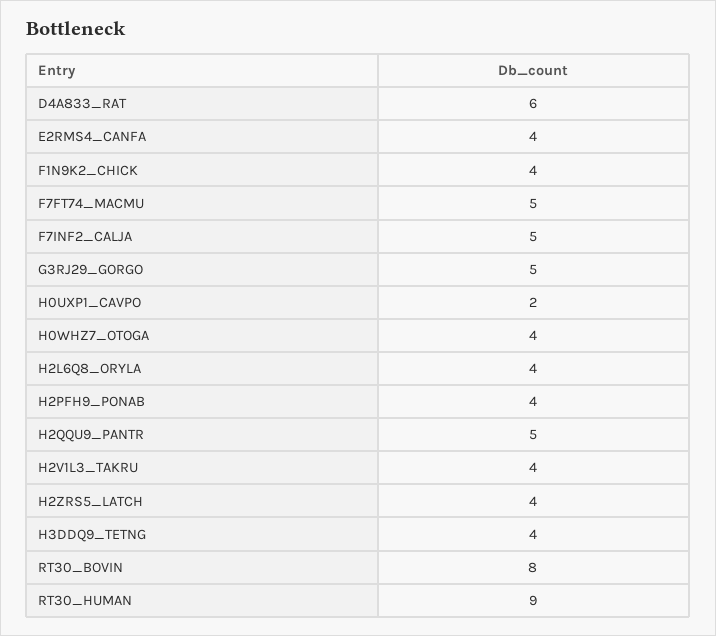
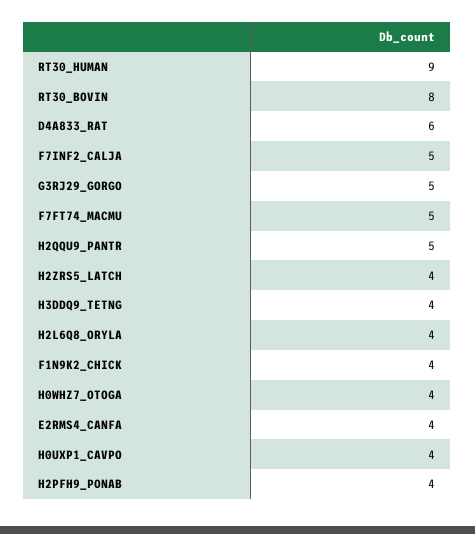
H0UXP1_CAVPO: 2 -> 4
H2V1L3_TAKRU: 4 -> none

